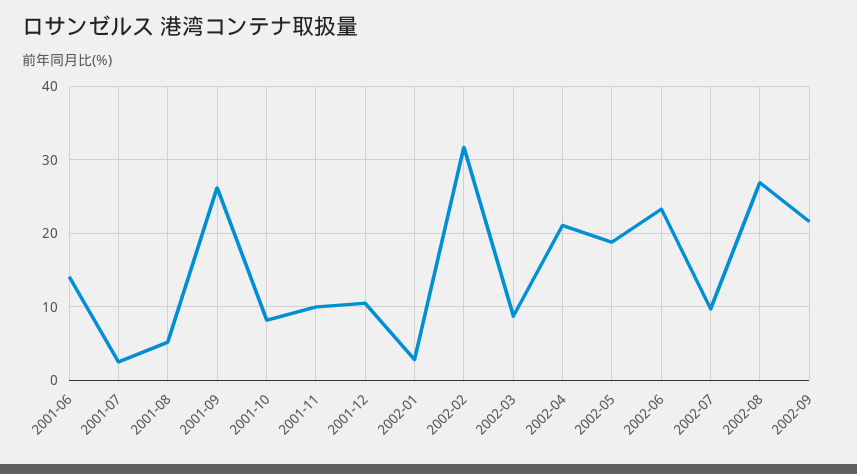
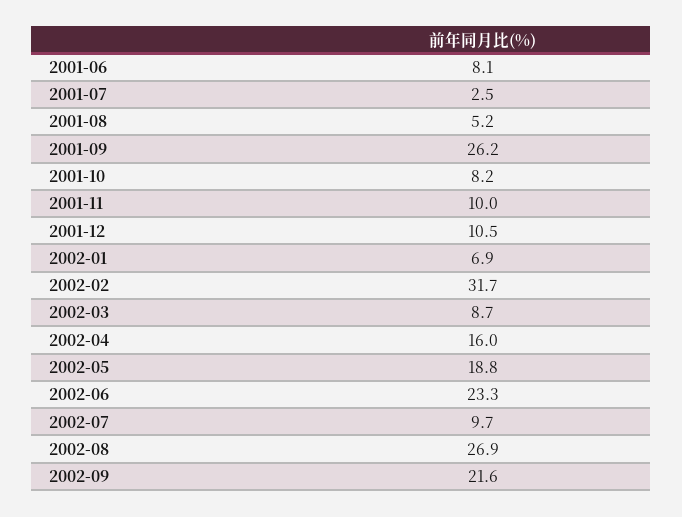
2001-06: 14 -> 8.1
2002-01: 3 -> 6.9
2002-04: 21 -> 16

